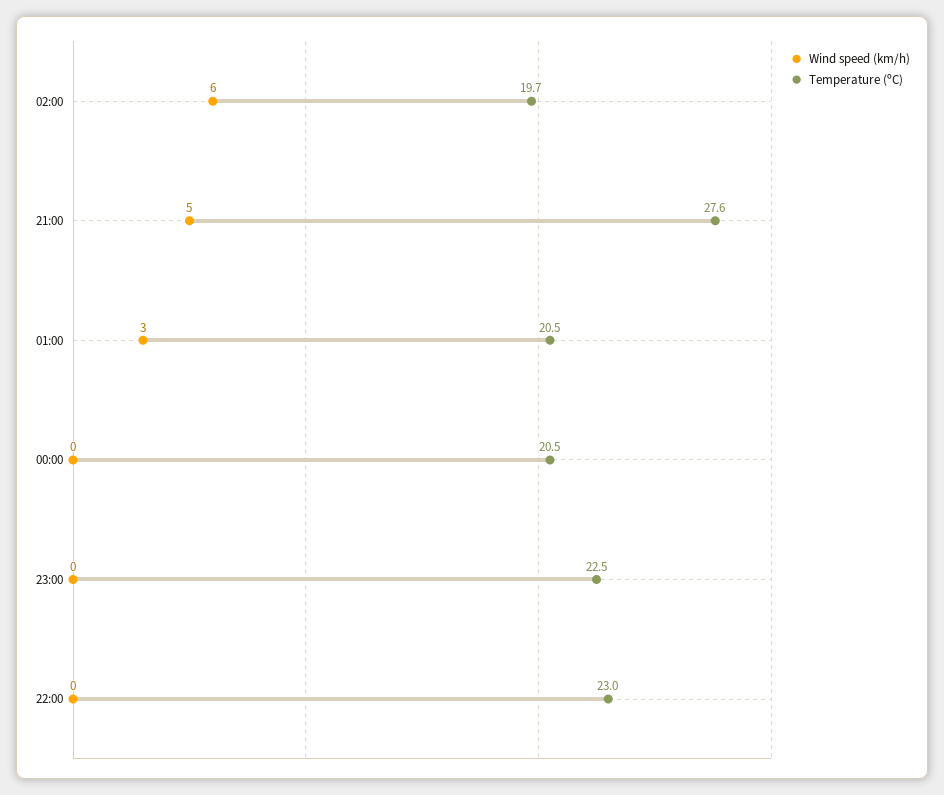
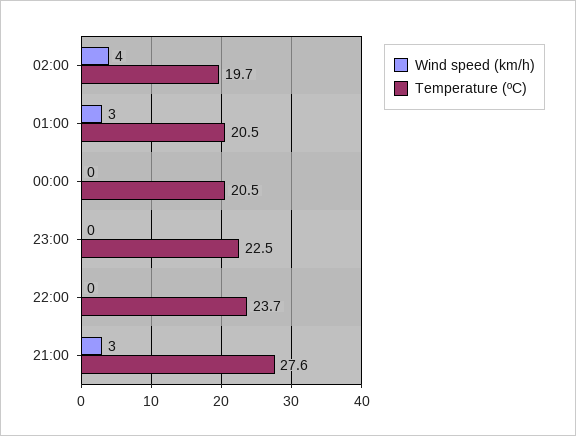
Wind speed (km/h), 02:00: 6 -> 4
Wind speed (km/h), 21:00: 5 -> 3
Temperature (ºC), 22:00: 23 -> 23.7

